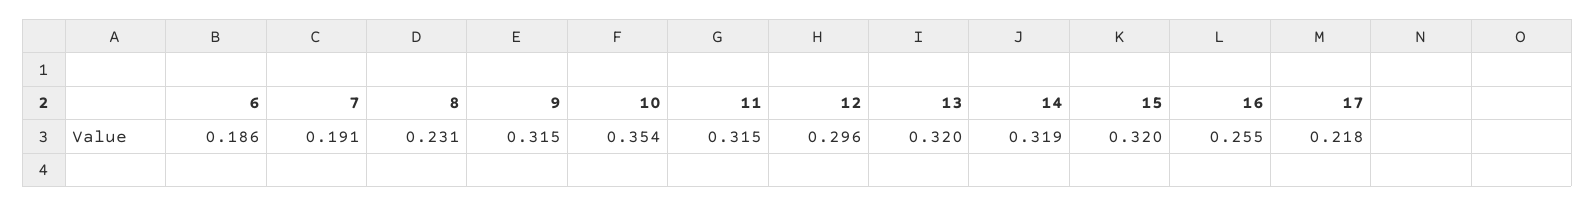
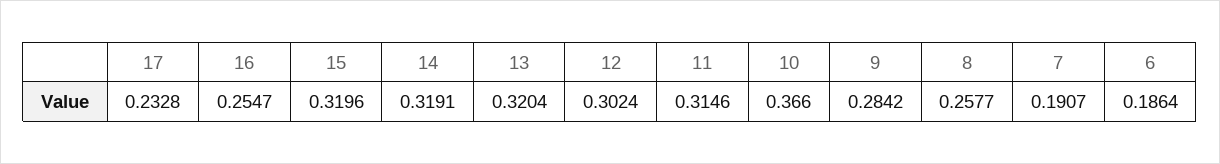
8: 0.231 -> 0.2577
9: 0.315 -> 0.2842
10: 0.354 -> 0.366
12: 0.296 -> 0.3024
17: 0.218 -> 0.2328

